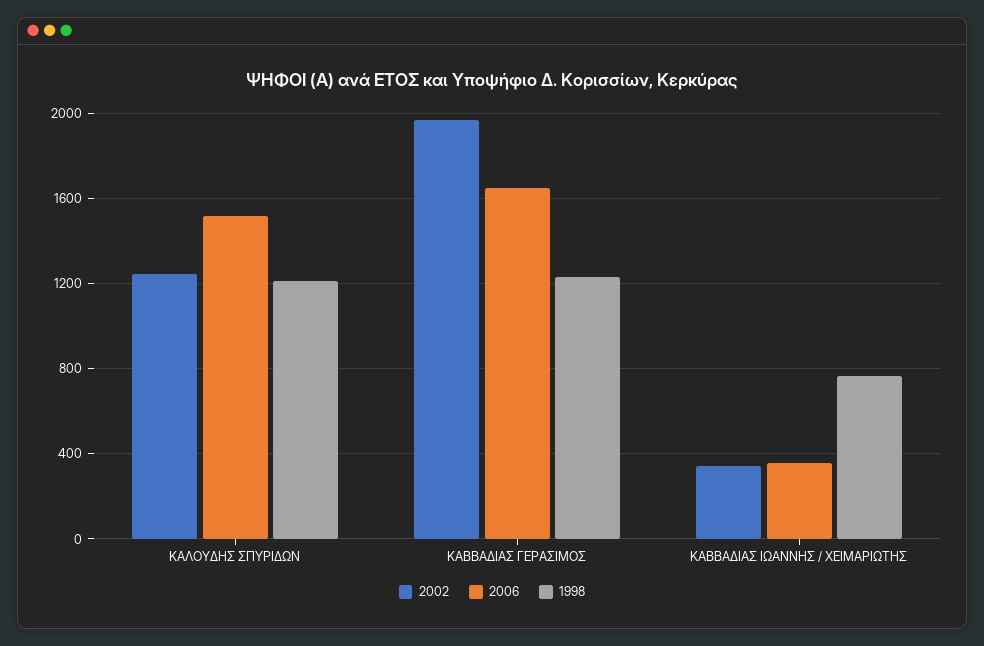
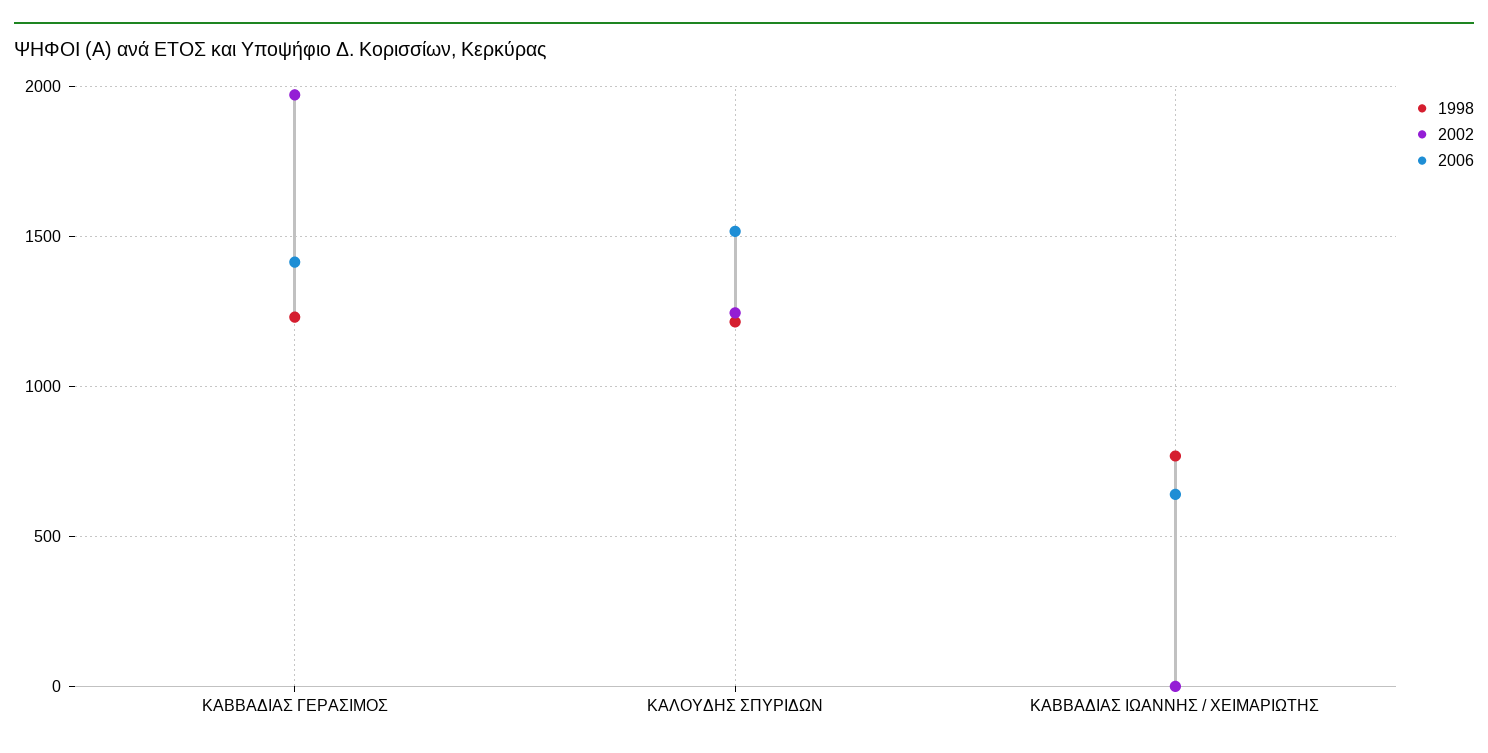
2006, ΚΑΒΒΑΔΙΑΣ ΓΕΡΑΣΙΜΟΣ: 1650 -> 1400
2002, ΚΑΒΒΑΔΙΑΣ ΙΩΑΝΝΗΣ / ΧΕΙΜΑΡΙΩΤΗΣ: 350 -> 0
2006, ΚΑΒΒΑΔΙΑΣ ΙΩΑΝΝΗΣ / ΧΕΙΜΑΡΙΩΤΗΣ: 350 -> 650

